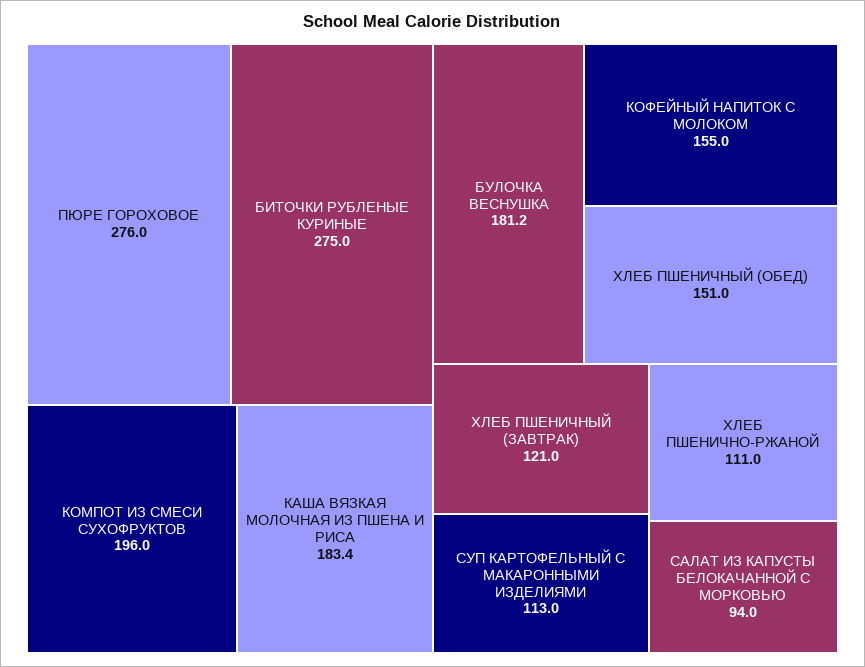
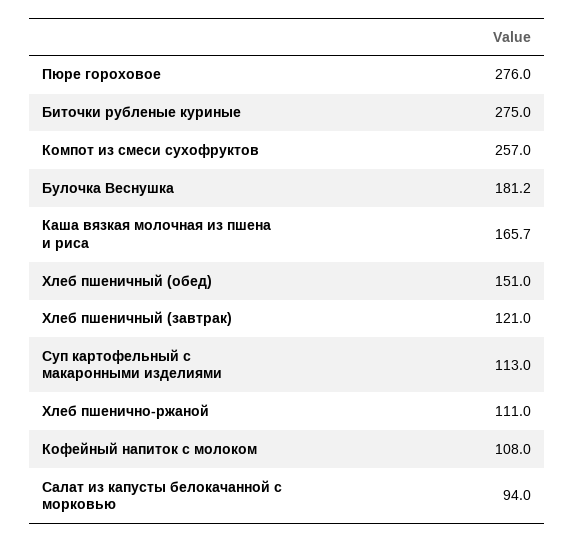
КОМПОТ ИЗ СМЕСИ СУХОФРУКТОВ: 196 -> 257
КАША ВЯЗКАЯ МОЛОЧНАЯ ИЗ ПШЕНА И РИСА: 183.4 -> 165.7
КОФЕЙНЫЙ НАПИТОК С МОЛОКОМ: 155 -> 108

